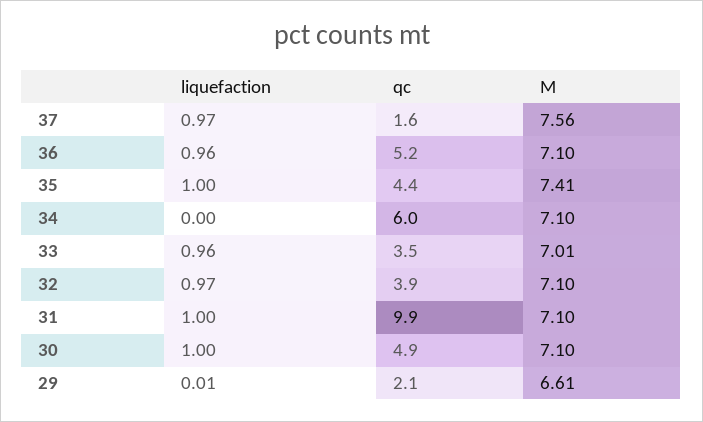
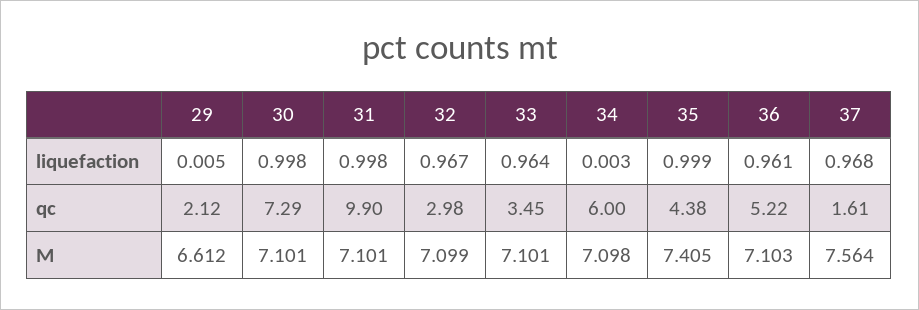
M, 33: 7.01 -> 7.101
qc, 32: 3.9 -> 2.98
qc, 30: 4.9 -> 7.29

